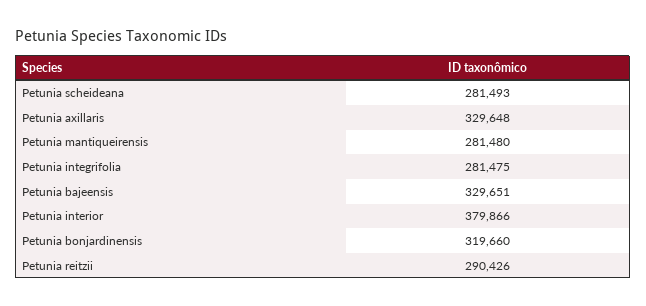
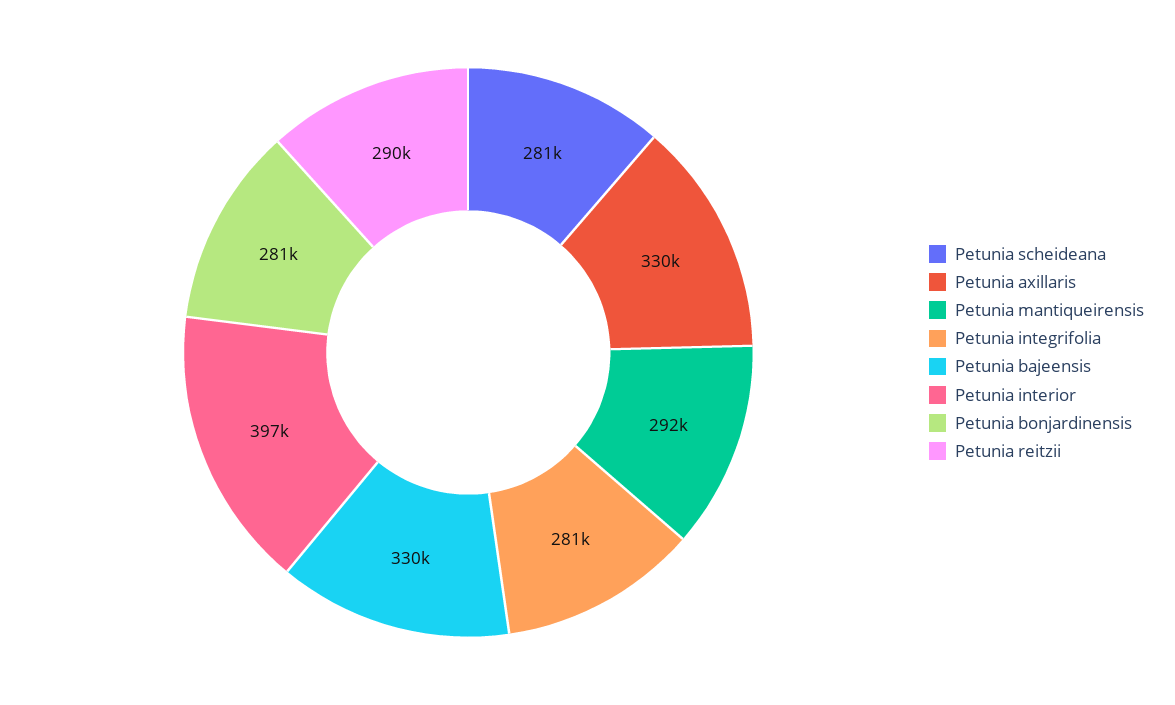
Petunia mantiqueirensis: 281480 -> 292000
Petunia interior: 379866 -> 397000
Petunia bonjardinensis: 319660 -> 281000

